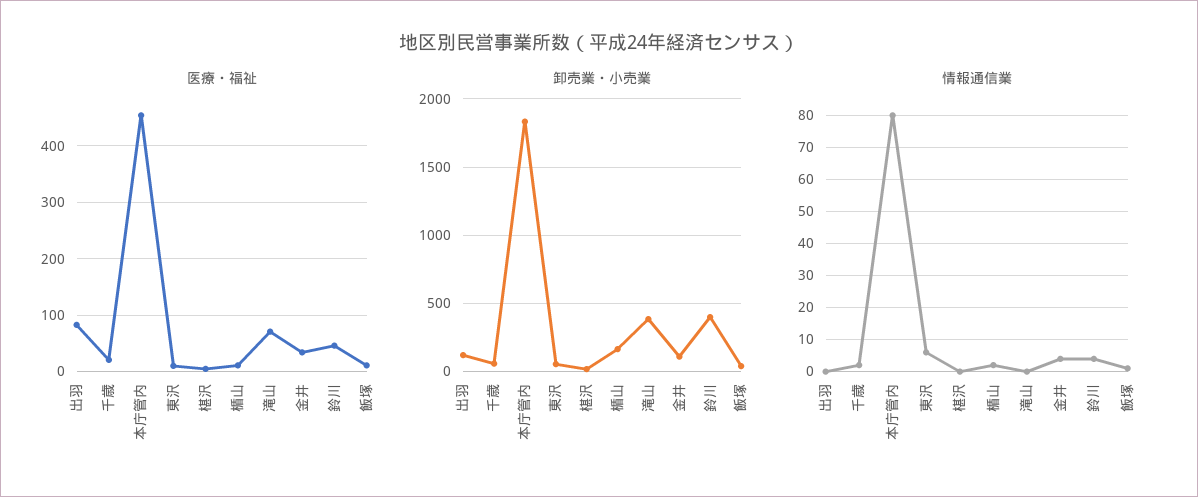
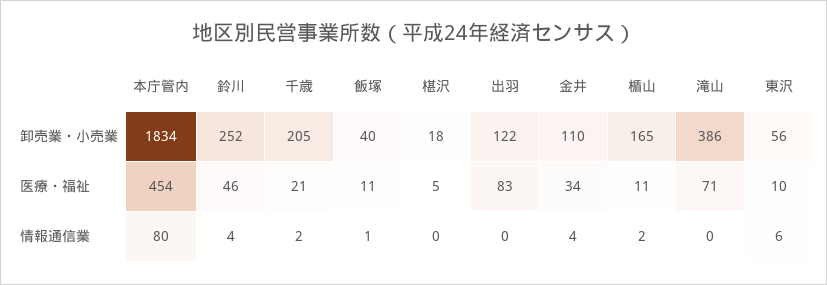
卸売業・小売業, 千歳: 50 -> 205
卸売業・小売業, 鈴川: 400 -> 252

